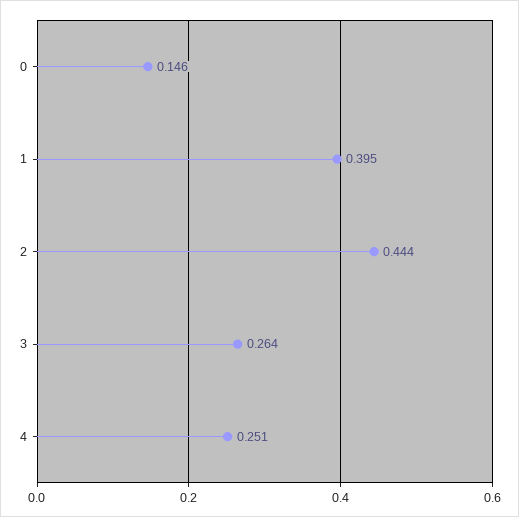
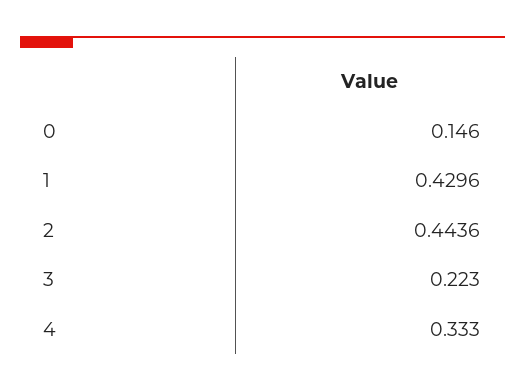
1: 0.395 -> 0.4296
3: 0.264 -> 0.223
4: 0.251 -> 0.333

